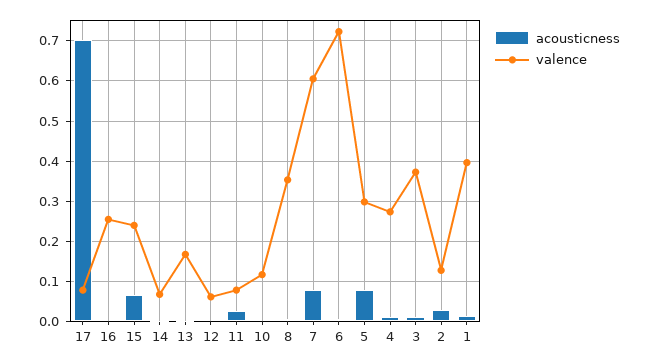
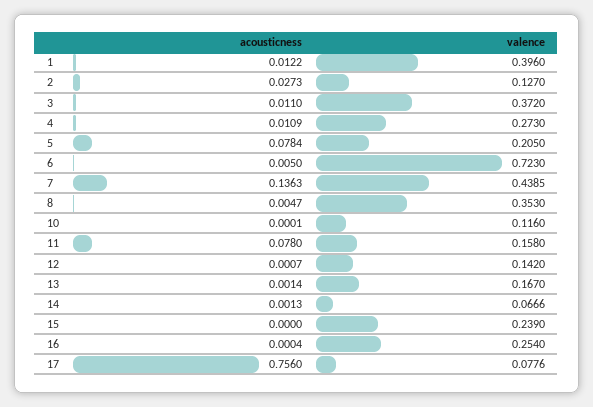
acousticness, 17: 0.7 -> 0.756
acousticness, 15: 0.06 -> 0
valence, 12: 0.06 -> 0.142
acousticness, 11: 0.02 -> 0.078
valence, 11: 0.08 -> 0.158
acousticness, 7: 0.08 -> 0.1363
valence, 7: 0.6 -> 0.4385
valence, 5: 0.3 -> 0.205

